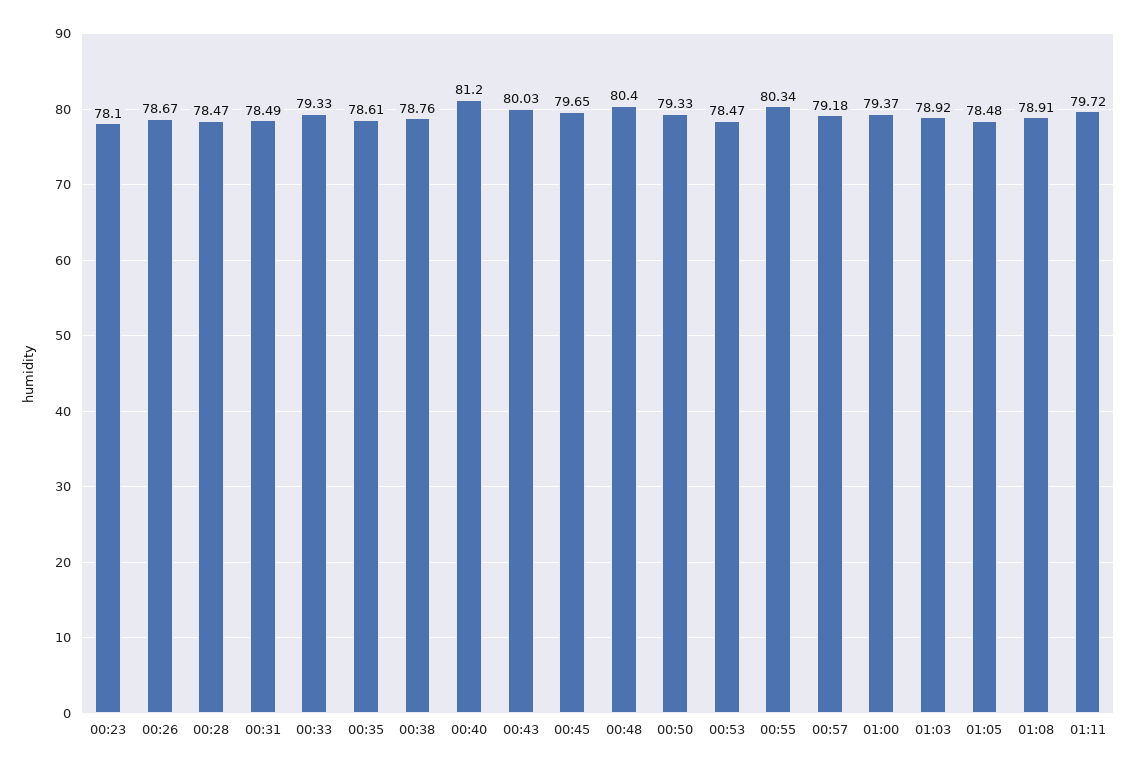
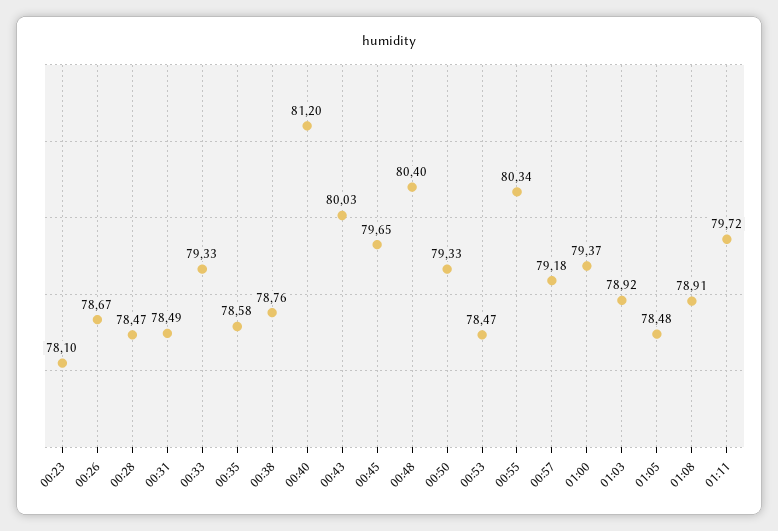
00:35: 78.61 -> 78.58

